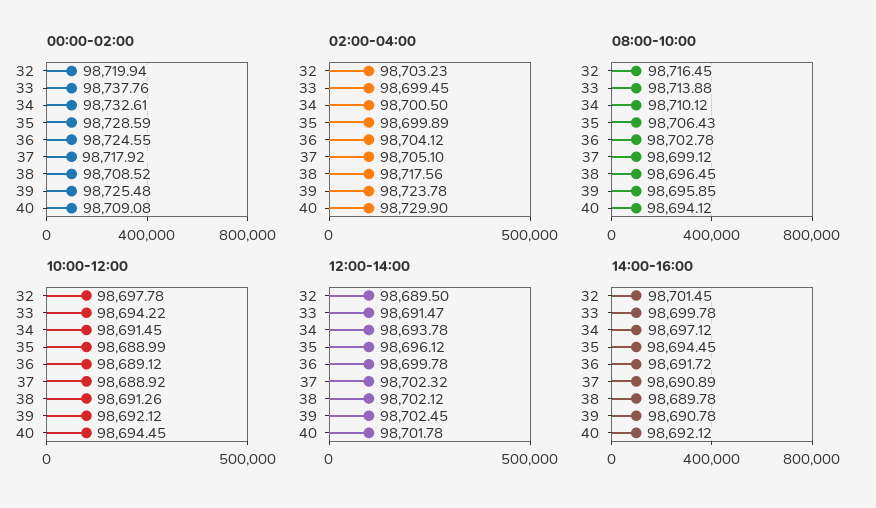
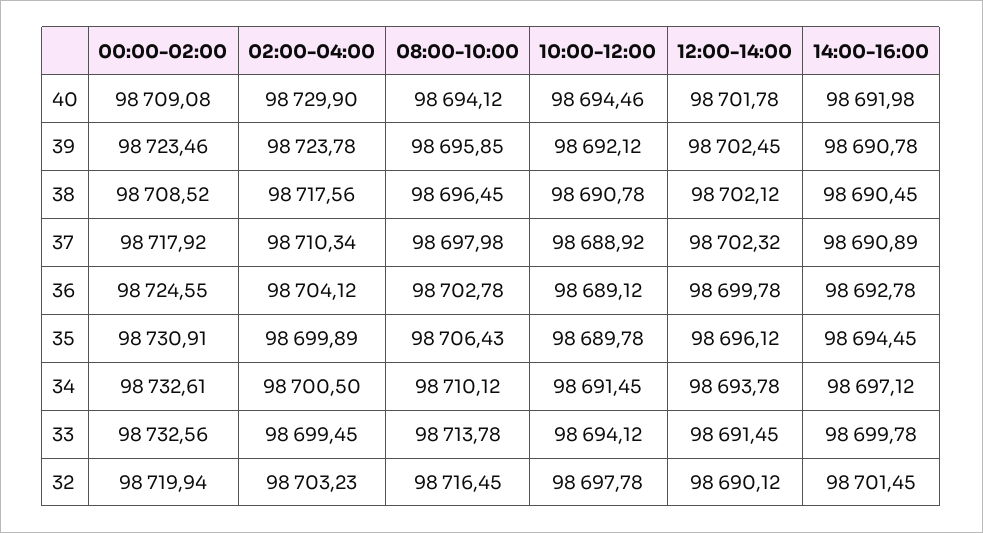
00:00-02:00, 33: 98737.76 -> 98732.56
00:00-02:00, 35: 98728.59 -> 98730.91
00:00-02:00, 39: 98725.48 -> 98723.46
02:00-04:00, 37: 98705.1 -> 98710.34
08:00-10:00, 33: 98713.88 -> 98713.78
08:00-10:00, 37: 98699.12 -> 98697.98
10:00-12:00, 33: 98694.22 -> 98694.12
10:00-12:00, 35: 98688.99 -> 98689.78
10:00-12:00, 38: 98691.26 -> 98690.78
10:00-12:00, 40: 98694.45 -> 98694.46
12:00-14:00, 32: 98689.5 -> 98690.12
12:00-14:00, 33: 98691.47 -> 98691.45
14:00-16:00, 36: 98691.72 -> 98692.78
14:00-16:00, 38: 98689.78 -> 98690.45
14:00-16:00, 40: 98692.12 -> 98691.98

